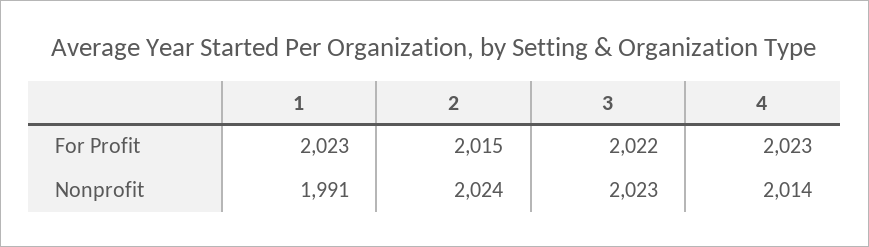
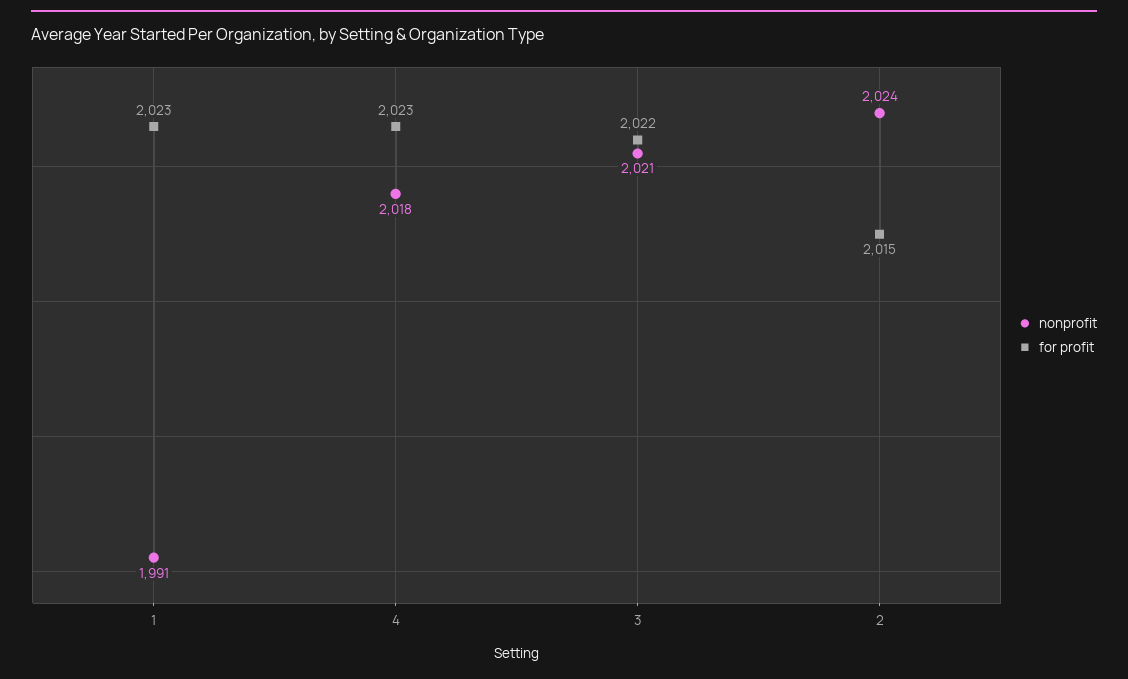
Nonprofit, 3: 2023 -> 2021
Nonprofit, 4: 2014 -> 2018

